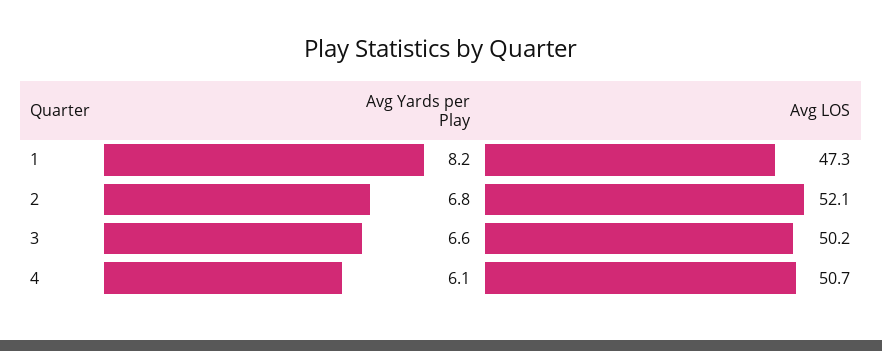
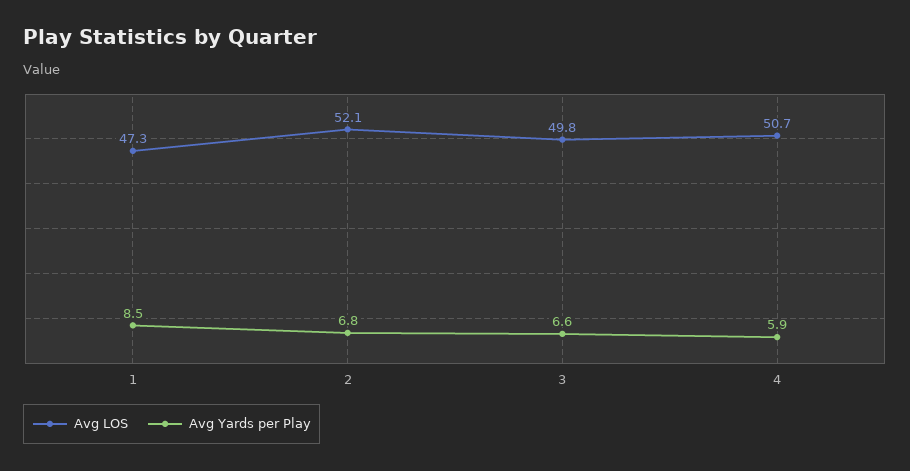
Avg Yards per Play, 1: 8.2 -> 8.5
Avg LOS, 3: 50.2 -> 49.8
Avg Yards per Play, 4: 6.1 -> 5.9

